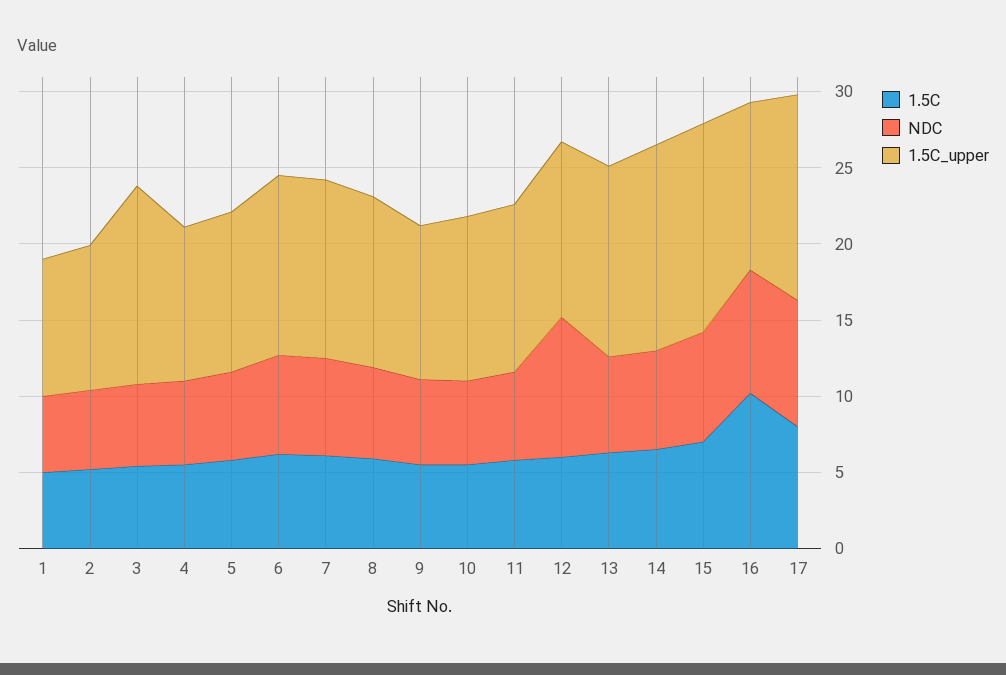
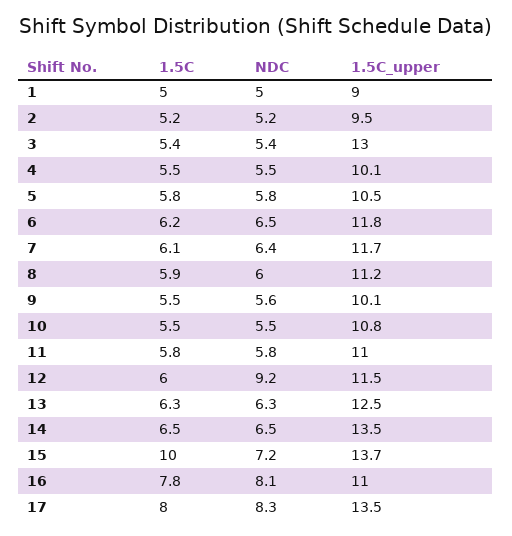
1.5C, 15: 7 -> 10
1.5C, 16: 10 -> 7.8

